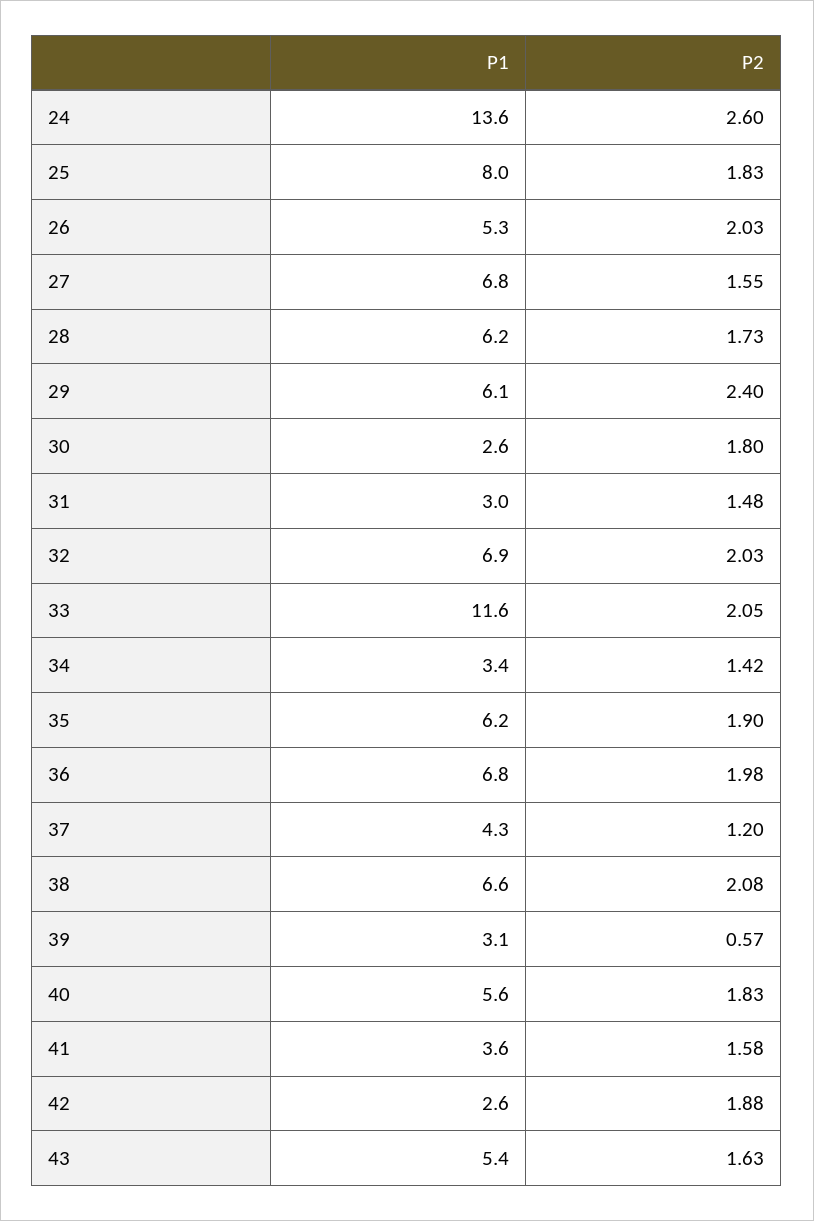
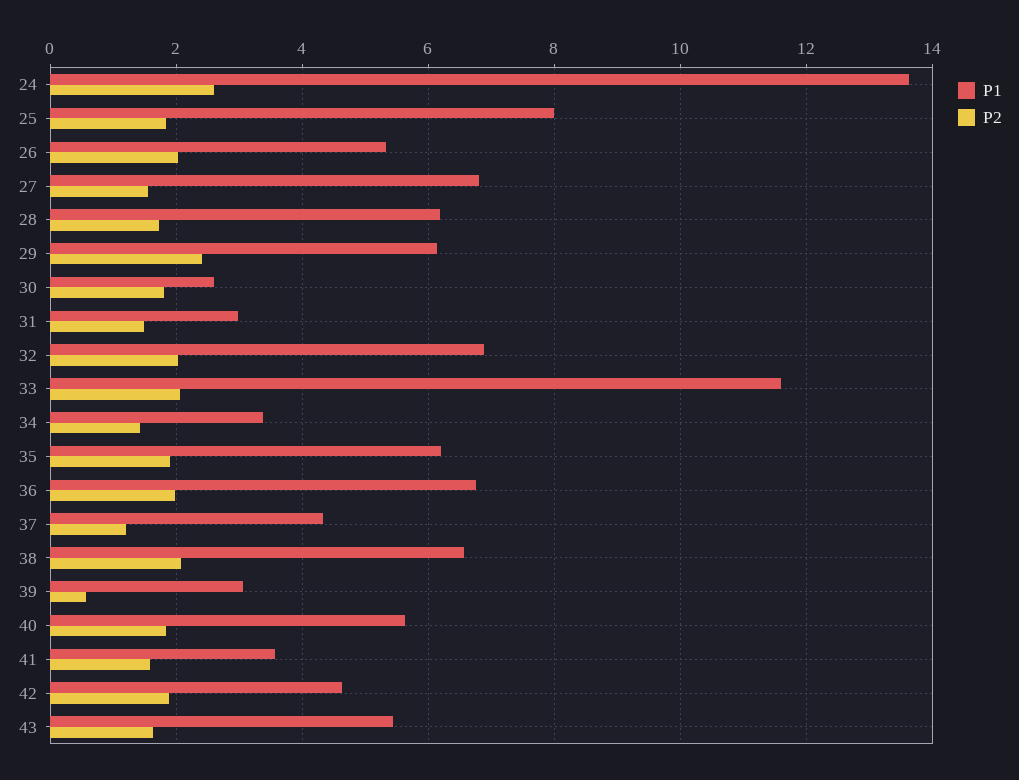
P1, 42: 2.6 -> 4.6

